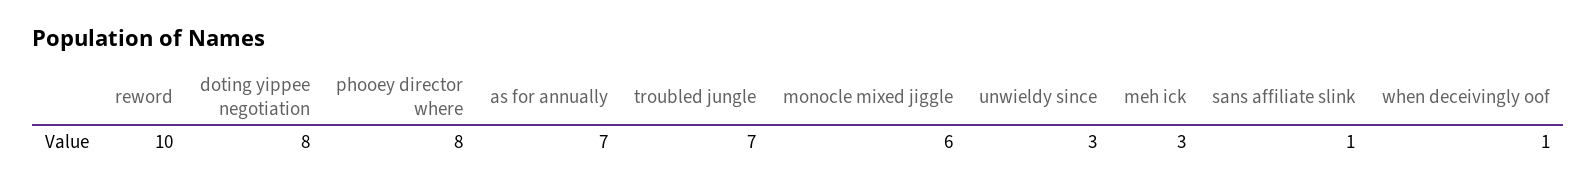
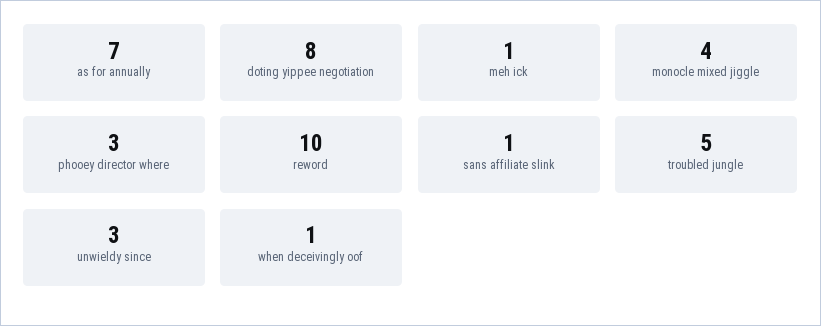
phooey director where: 8 -> 3
troubled jungle: 7 -> 5
monocle mixed jiggle: 6 -> 4
meh ick: 3 -> 1

